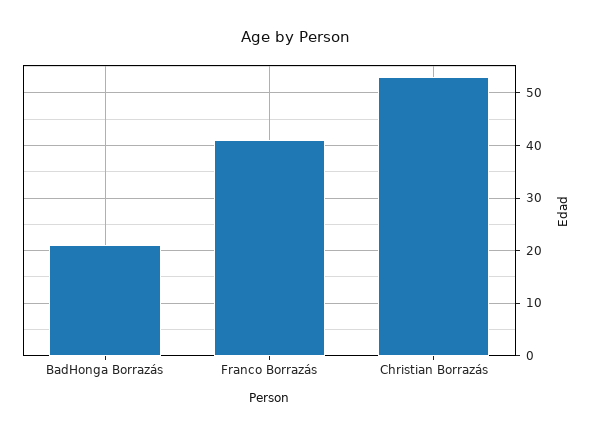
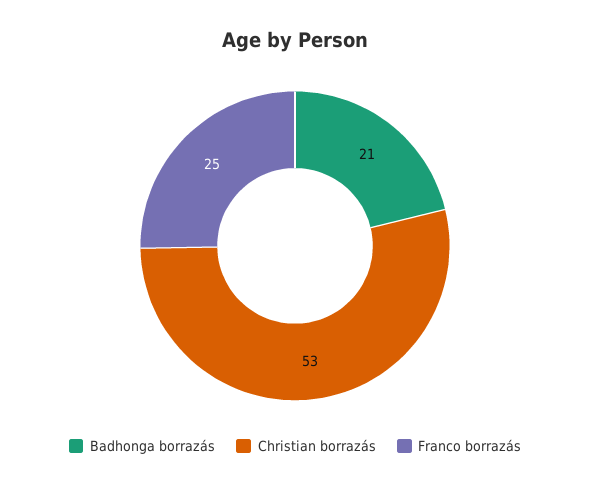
Franco Borrazás: 40 -> 25

